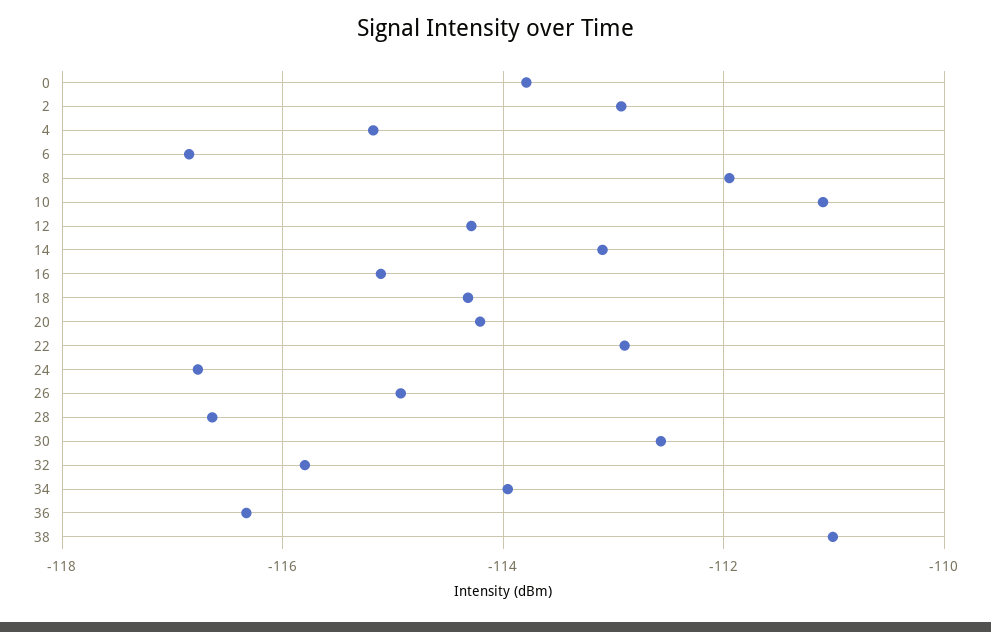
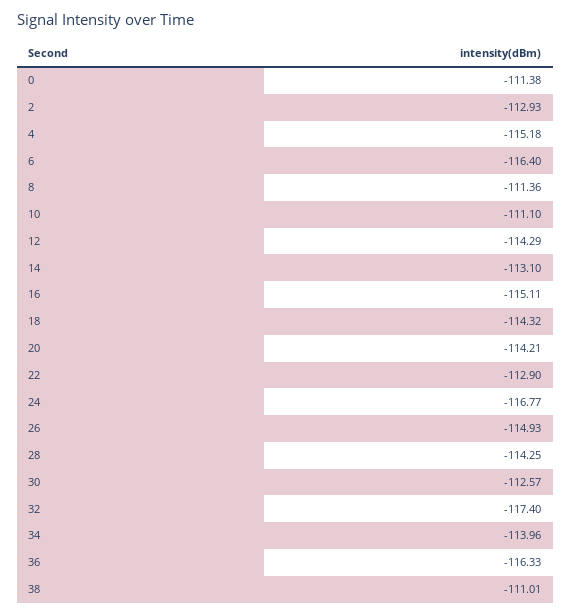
0: -113.8 -> -111.38
6: -116.8 -> -116.4
8: -112 -> -111.36
28: -116.6 -> -114.25
32: -115.8 -> -117.4

